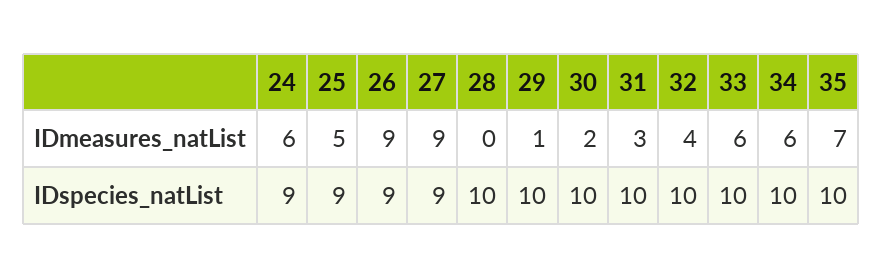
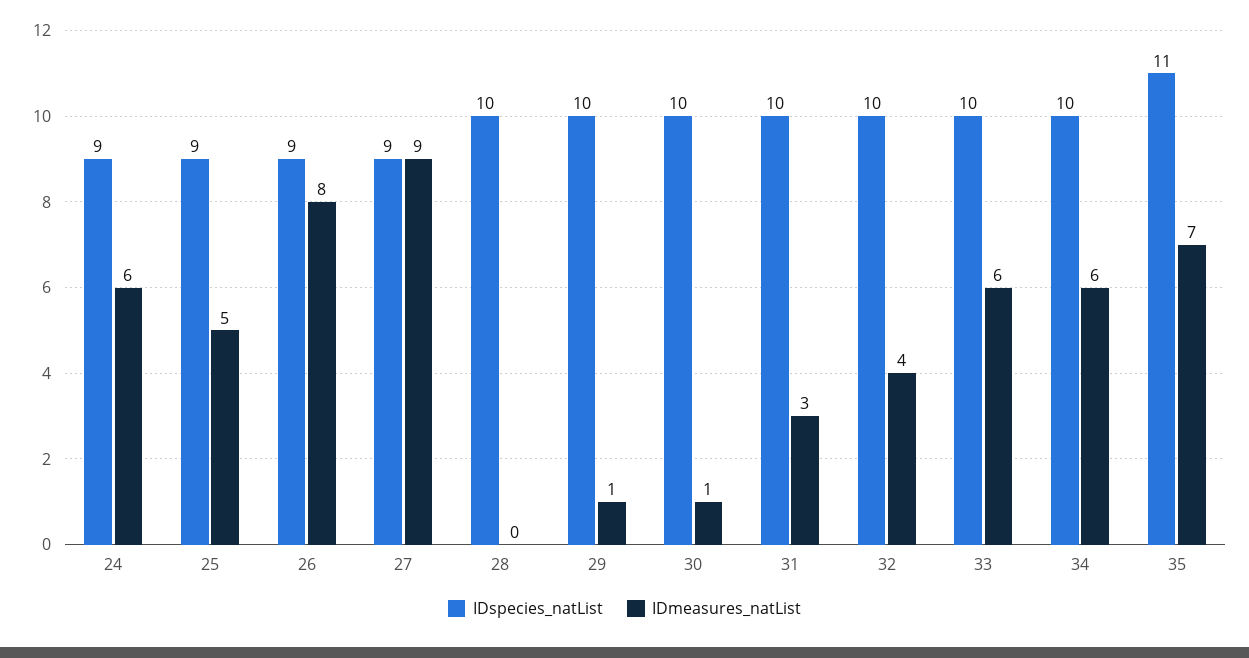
IDmeasures_natList, 26: 9 -> 8
IDmeasures_natList, 30: 2 -> 1
IDspecies_natList, 35: 10 -> 11

